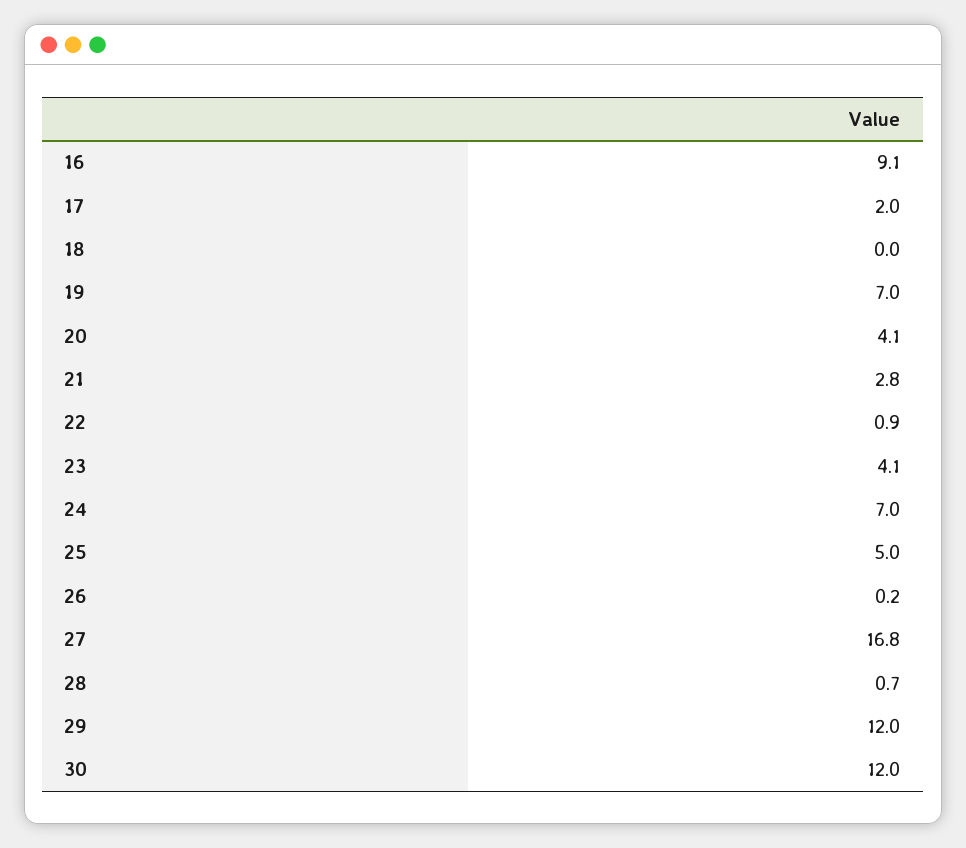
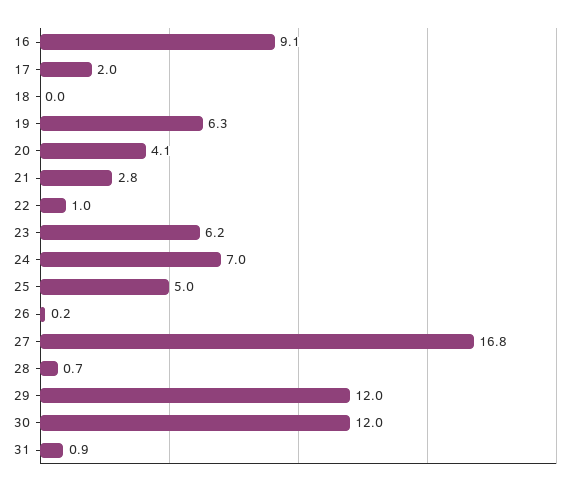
19: 7 -> 6.3
22: 0.9 -> 1
23: 4.1 -> 6.2
31: none -> 0.9

